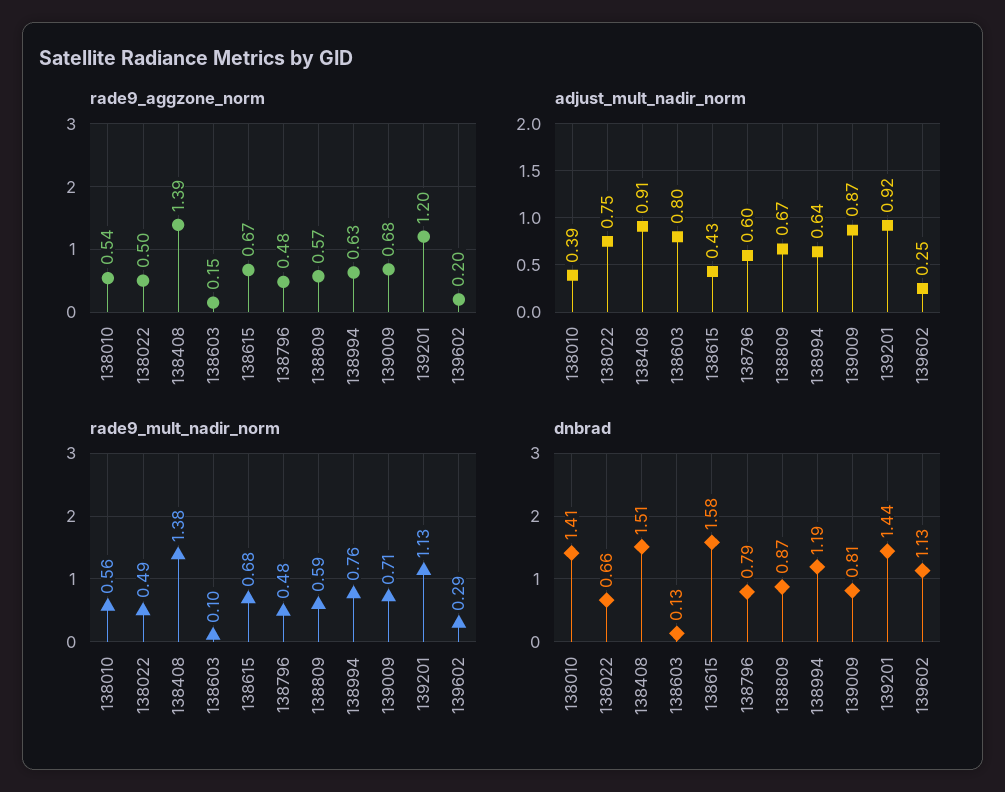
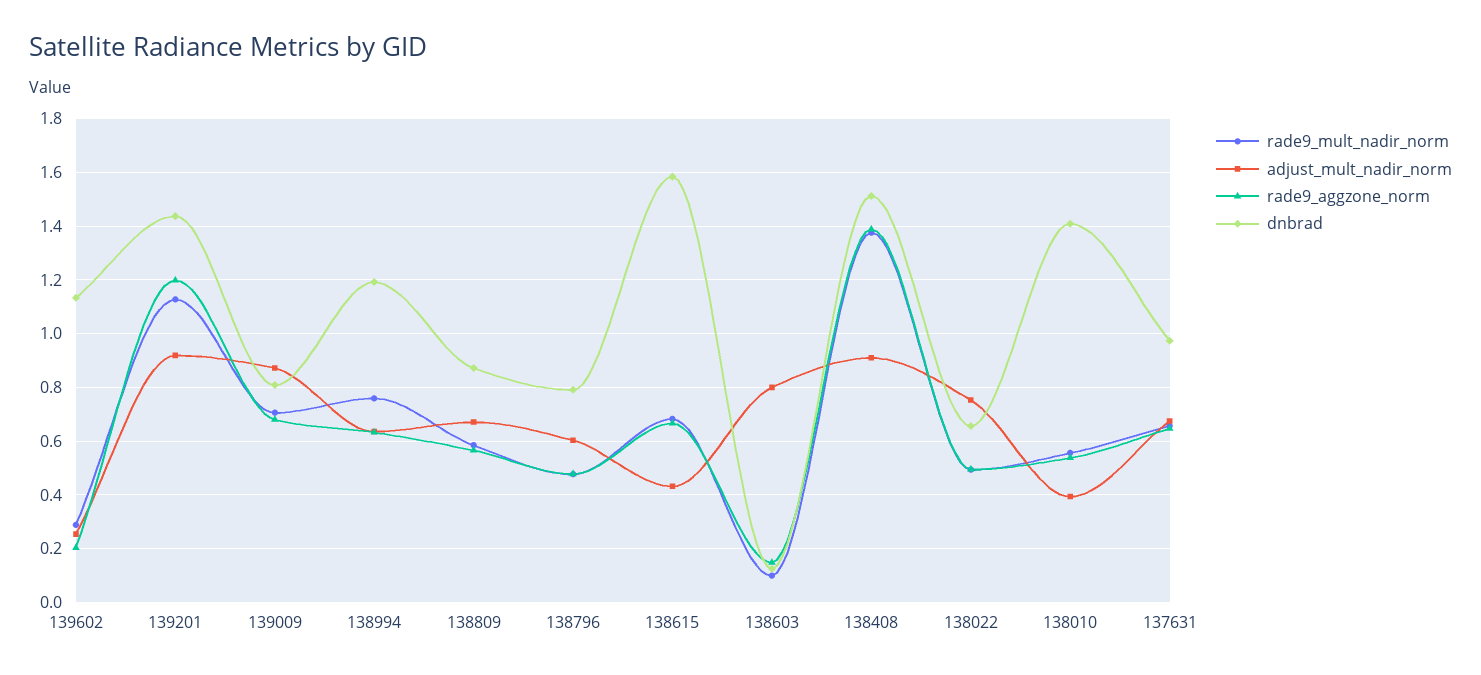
rade9_mult_nadir_norm, 137631: none -> 0.65
adjust_mult_nadir_norm, 137631: none -> 0.675
rade9_aggzone_norm, 137631: none -> 0.65
dnbrad, 137631: none -> 0.975

